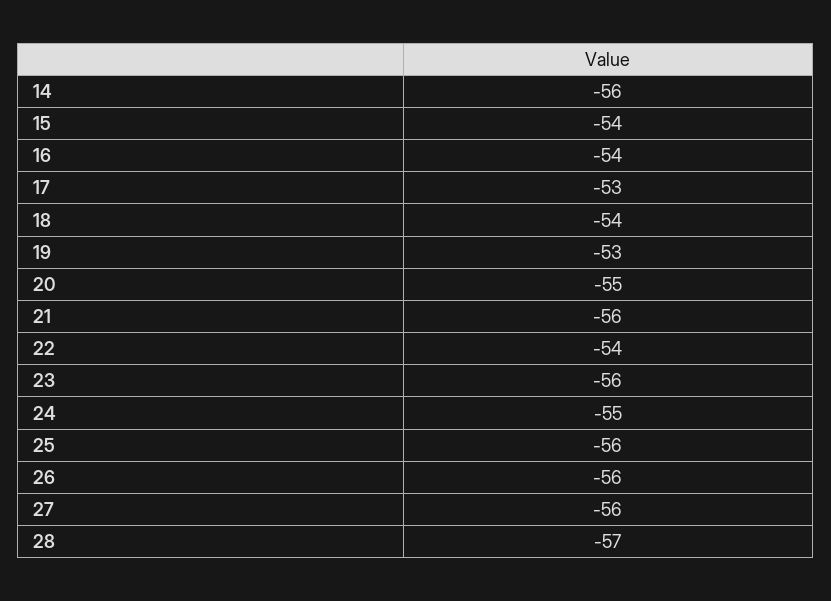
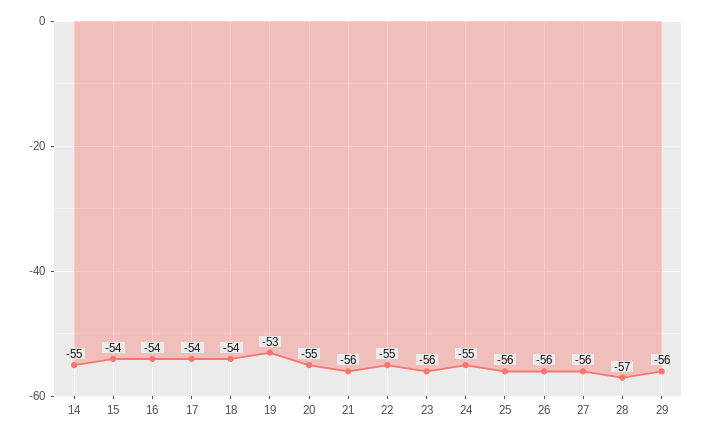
14: -56 -> -55
17: -53 -> -54
22: -54 -> -55
29: none -> -56

